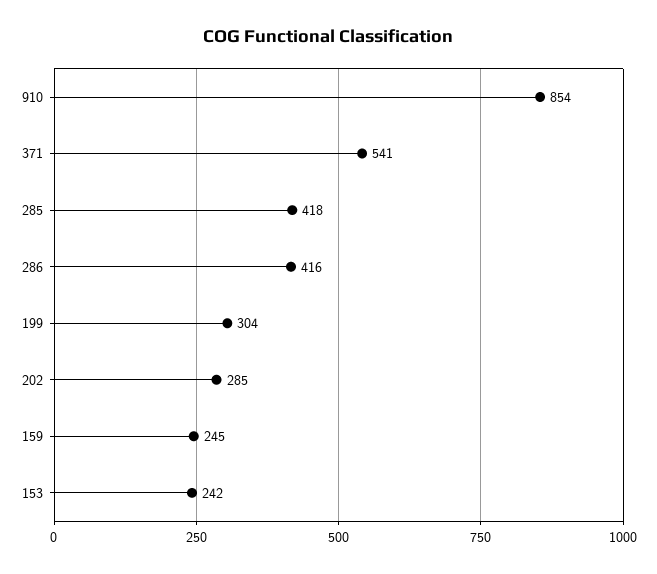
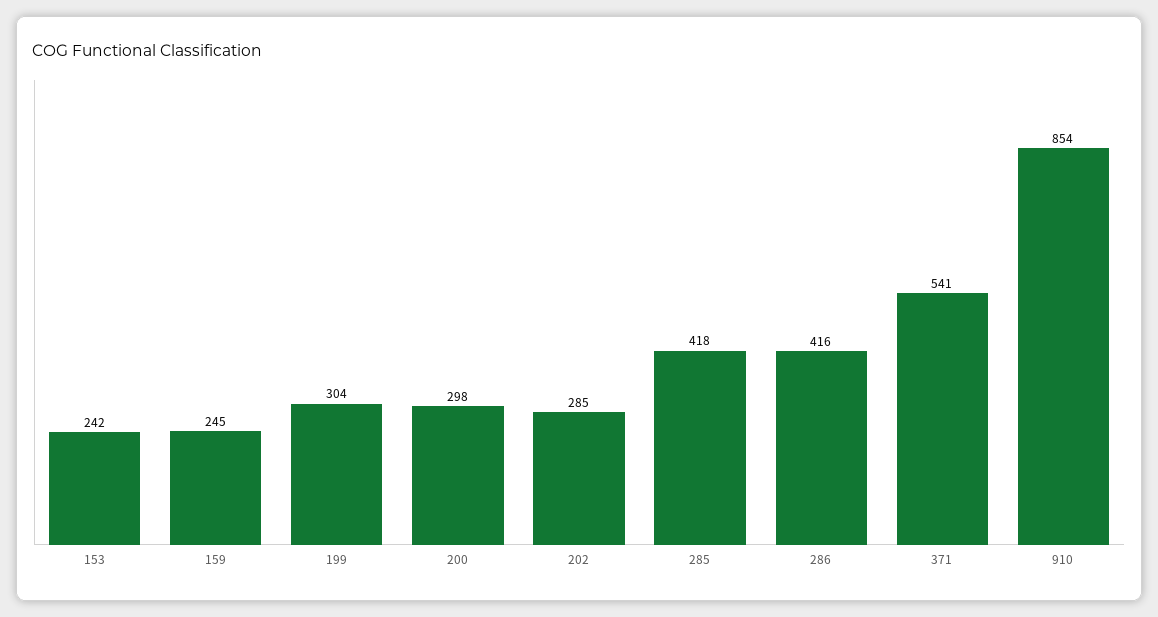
200: none -> 298

